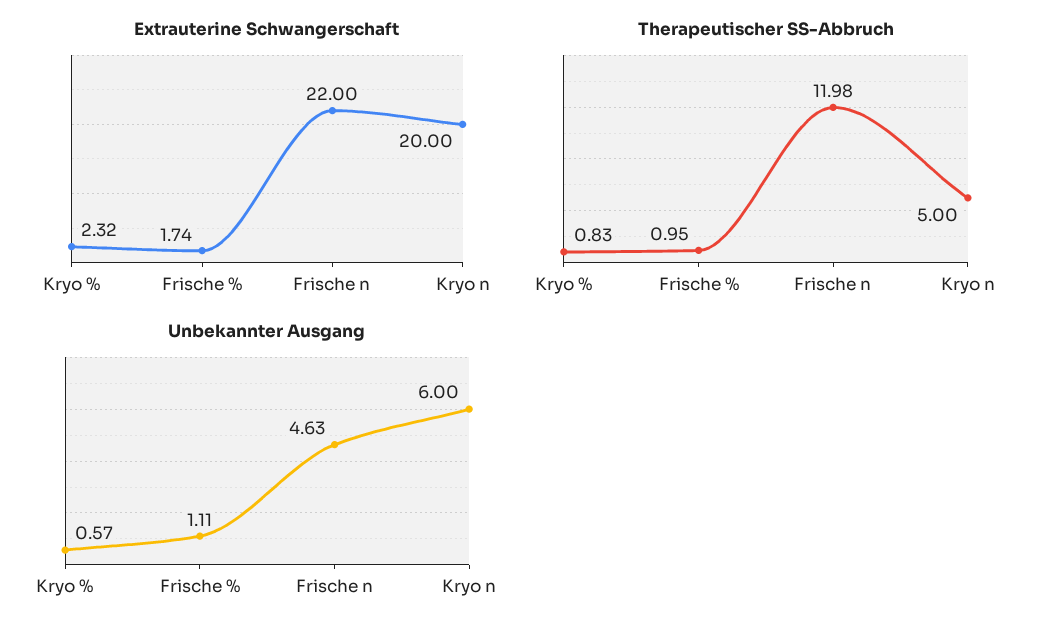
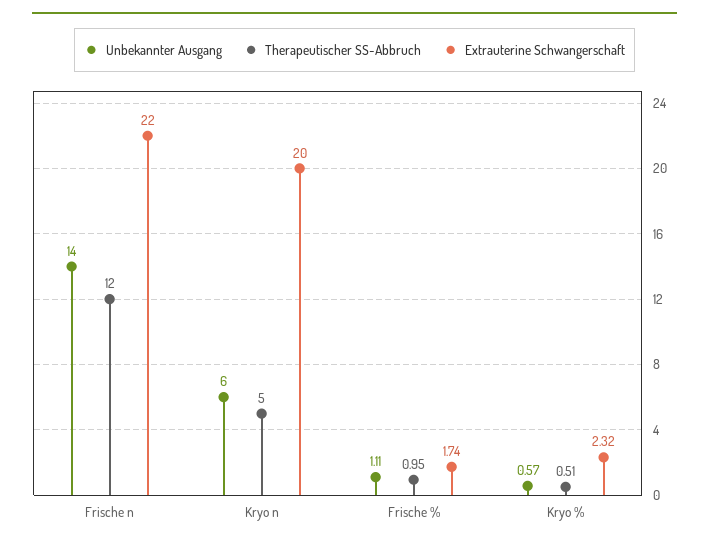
Therapeutischer SS-Abbruch, Kryo %: 0.83 -> 0.51
Therapeutischer SS-Abbruch, Frische n: 11.98 -> 12
Unbekannter Ausgang, Frische n: 4.63 -> 14

